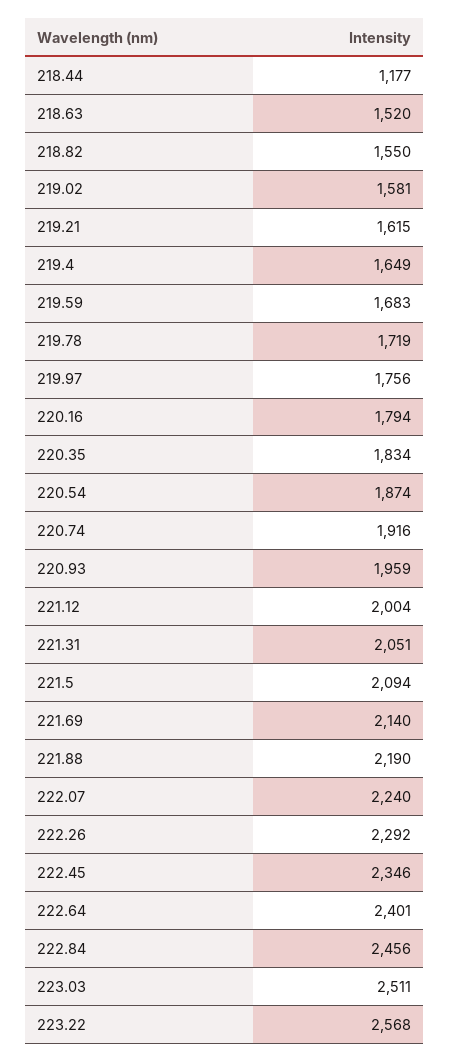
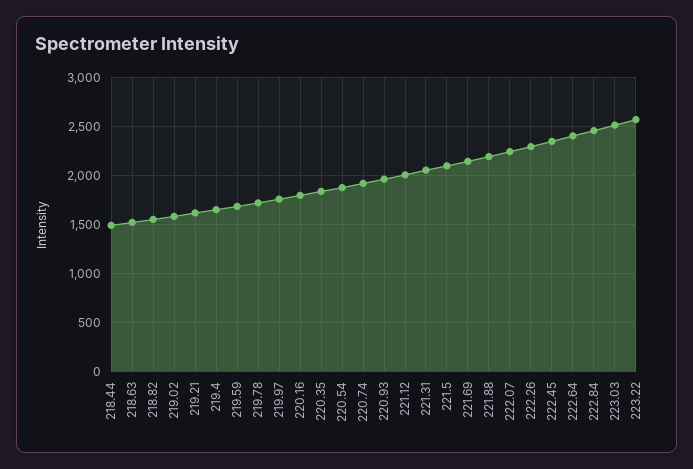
218.44: 1177 -> 1500

